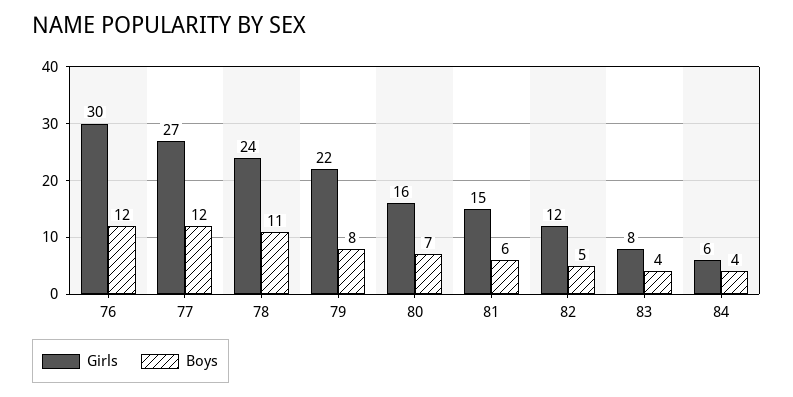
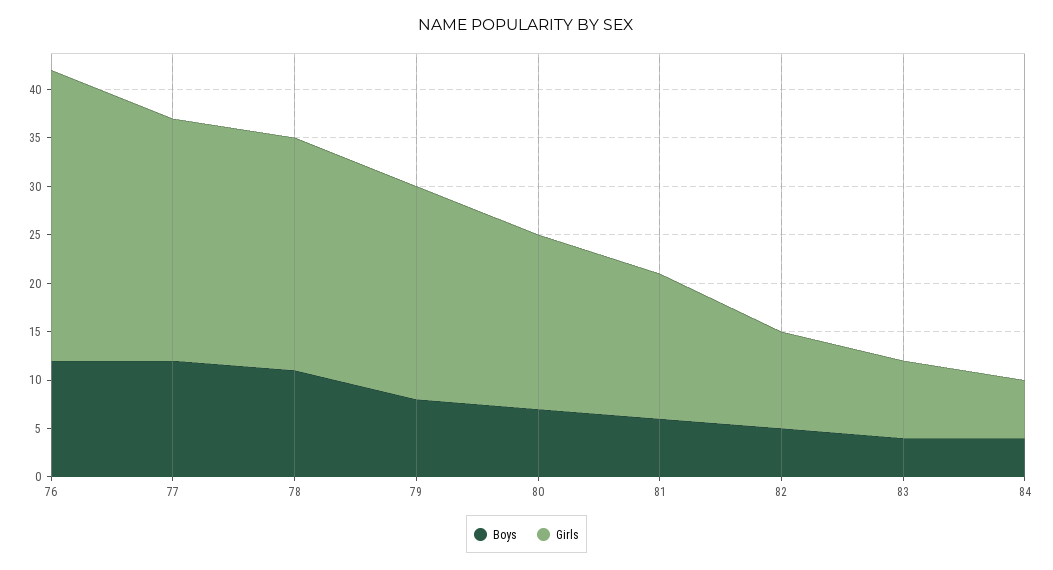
Girls, 77: 27 -> 25
Girls, 80: 16 -> 18
Girls, 82: 12 -> 10

